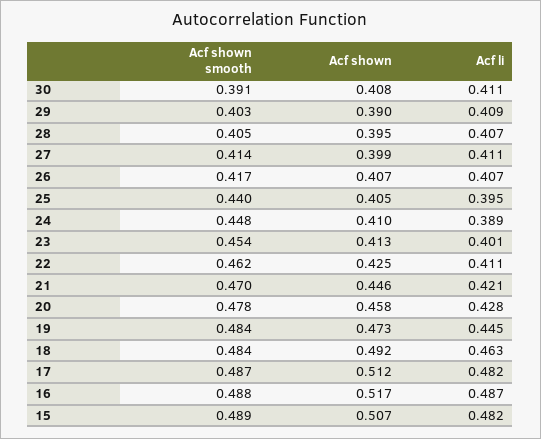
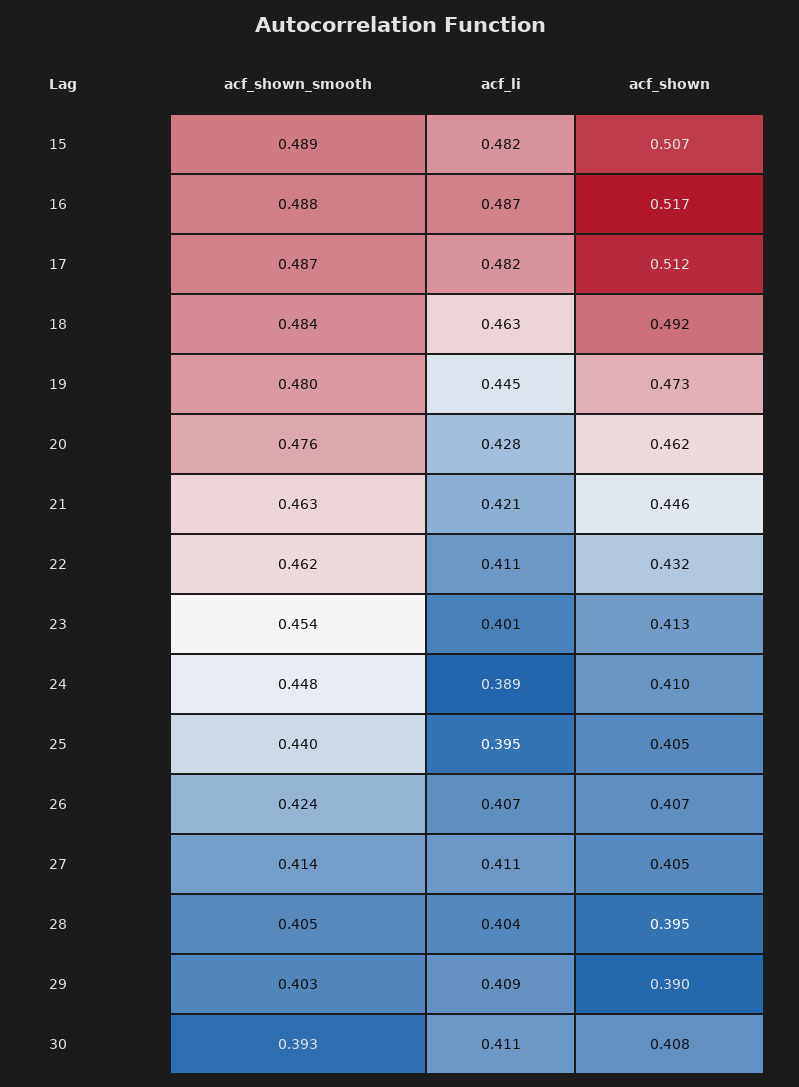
Acf shown smooth, 30: 0.391 -> 0.393
Acf li, 28: 0.407 -> 0.404
Acf shown, 27: 0.399 -> 0.405
Acf shown smooth, 26: 0.417 -> 0.424
Acf shown, 22: 0.425 -> 0.432
Acf shown smooth, 21: 0.47 -> 0.463
Acf shown smooth, 20: 0.478 -> 0.476
Acf shown, 20: 0.458 -> 0.462
Acf shown smooth, 19: 0.484 -> 0.48

